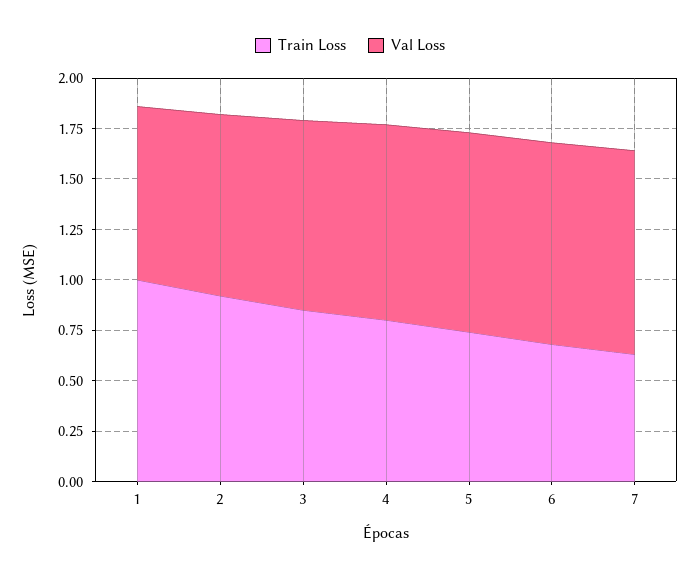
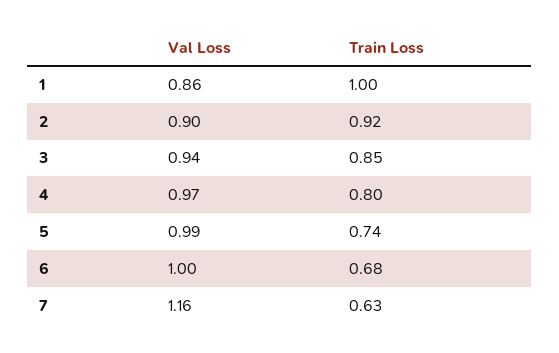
Val Loss, 7: 1 -> 1.16

